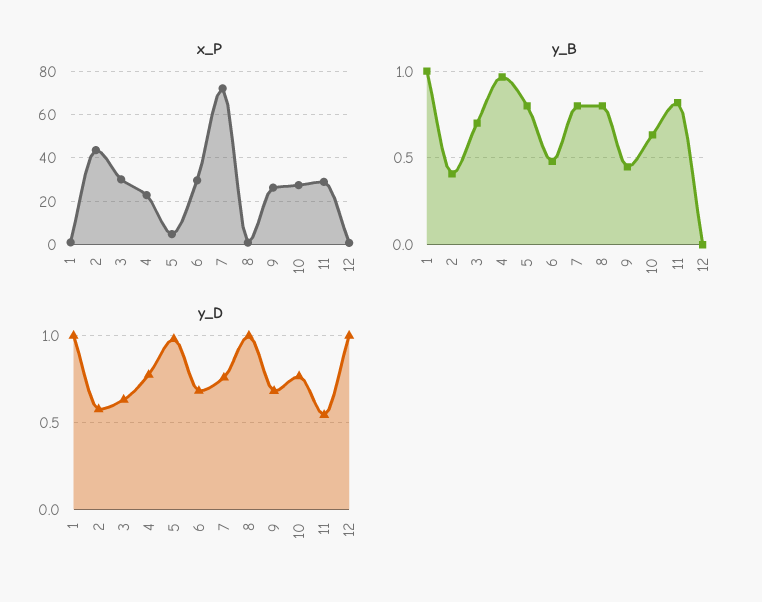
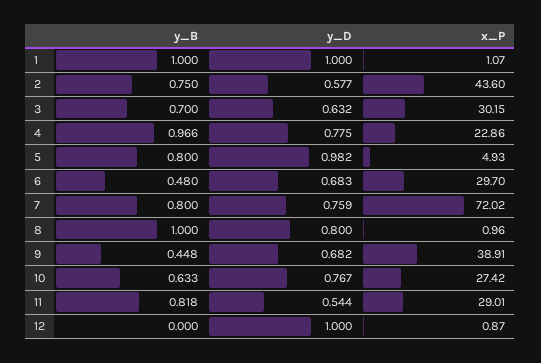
x_P, 9: 25 -> 38.91
y_B, 2: 0.4 -> 0.75
y_B, 8: 0.8 -> 1
y_D, 8: 1 -> 0.8

